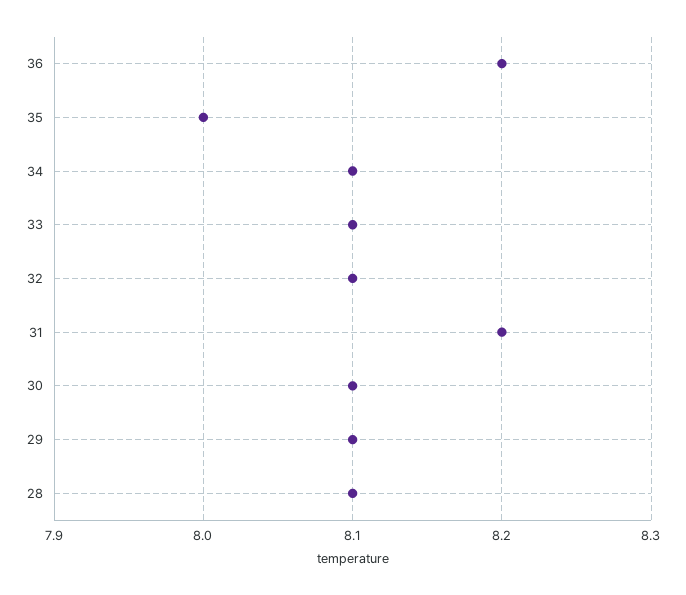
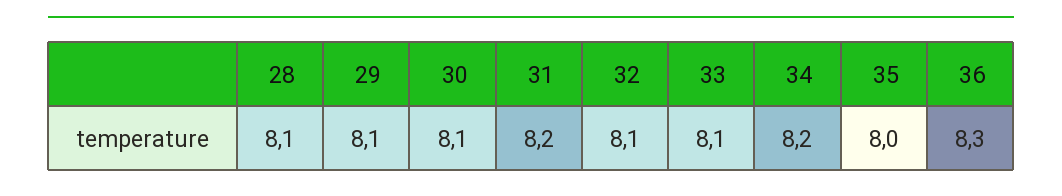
36: 8.2 -> 8.3
34: 8.1 -> 8.2

